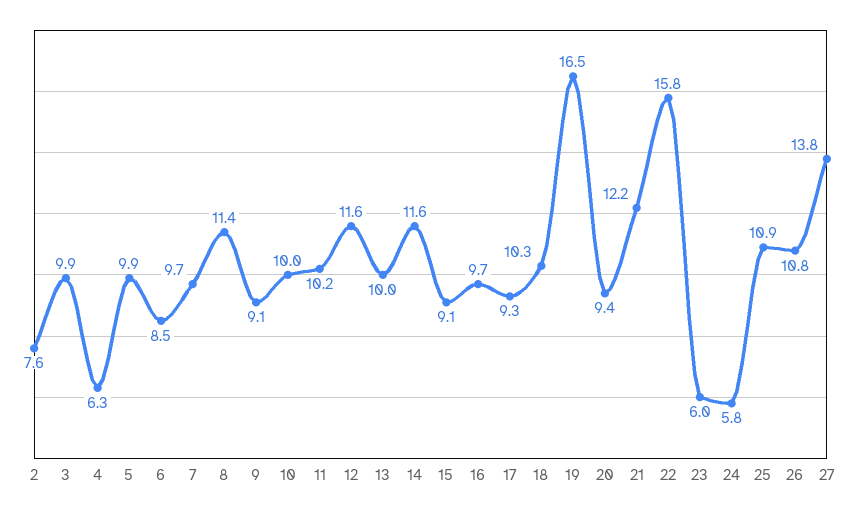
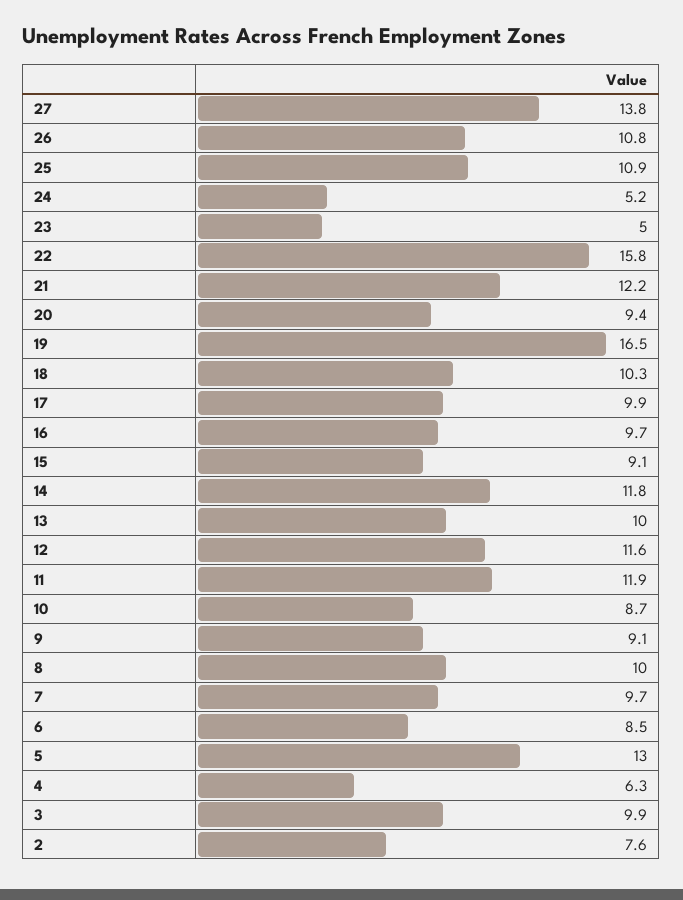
5: 9.9 -> 13
8: 11.4 -> 10
10: 10 -> 8.7
11: 10.2 -> 11.9
14: 11.6 -> 11.8
17: 9.3 -> 9.9
23: 6 -> 5
24: 5.8 -> 5.2

